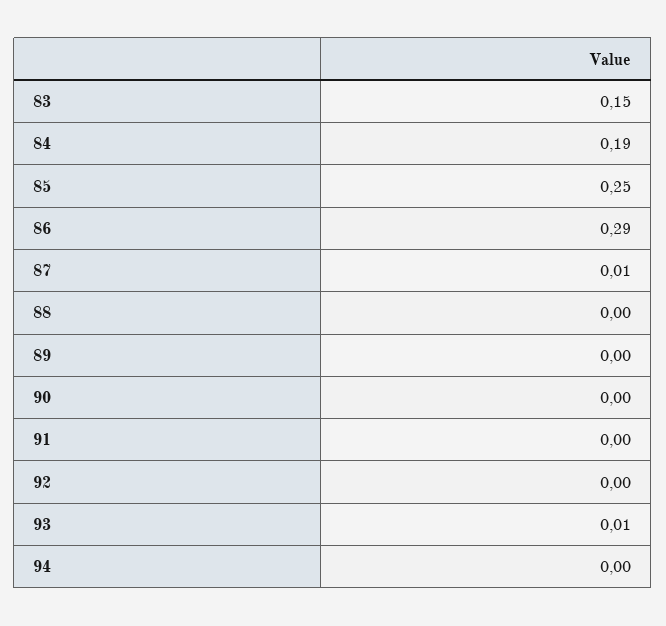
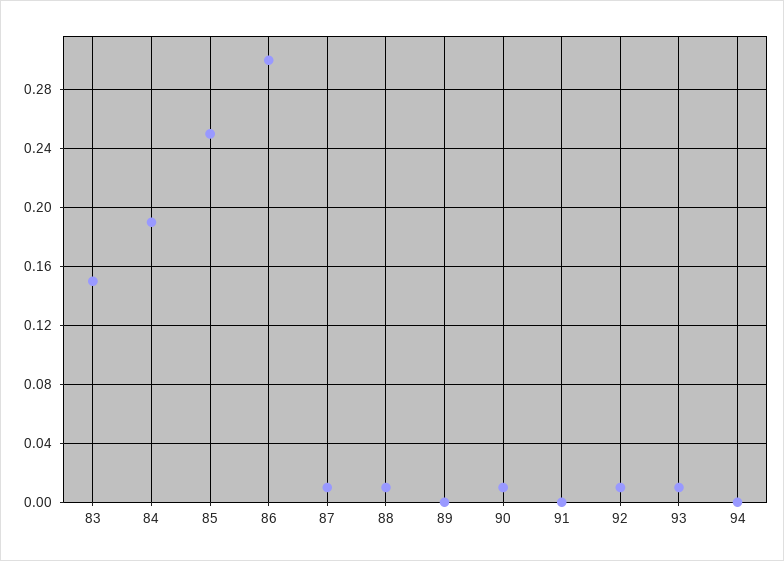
86: 0.29 -> 0.3
88: 0 -> 0.01
90: 0 -> 0.01
92: 0 -> 0.01

